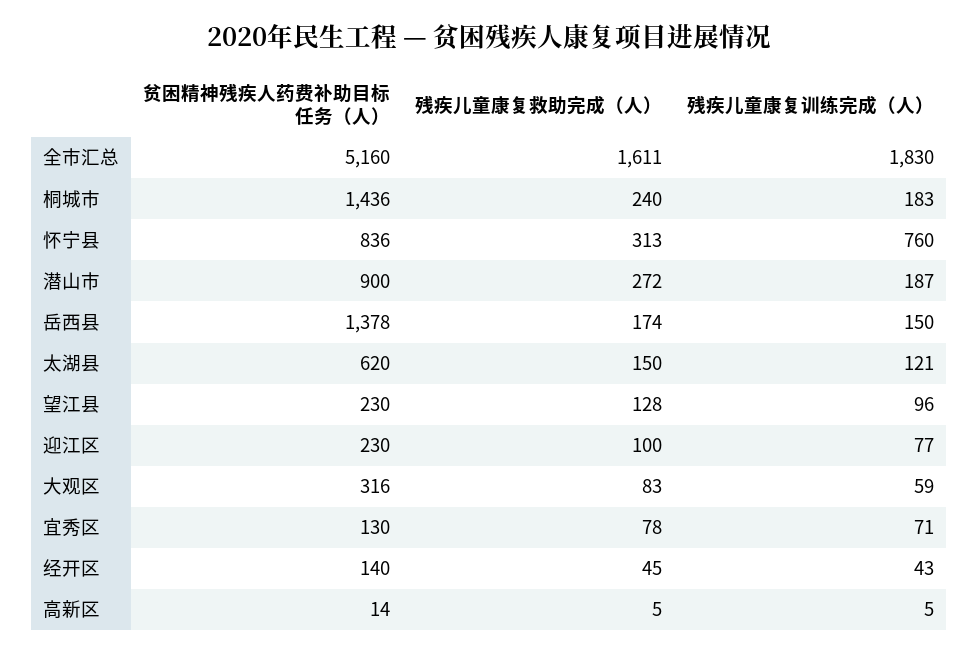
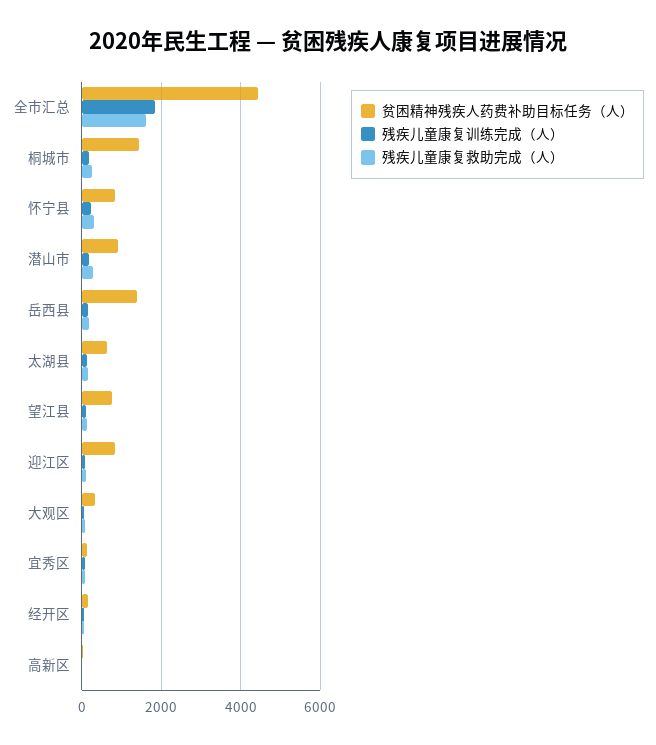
贫困精神残疾人药费补助目标任务（人）, 全市汇总: 5160 -> 4400
残疾儿童康复训练完成（人）, 怀宁县: 760 -> 200
贫困精神残疾人药费补助目标任务（人）, 望江县: 230 -> 800
贫困精神残疾人药费补助目标任务（人）, 迎江区: 230 -> 800

